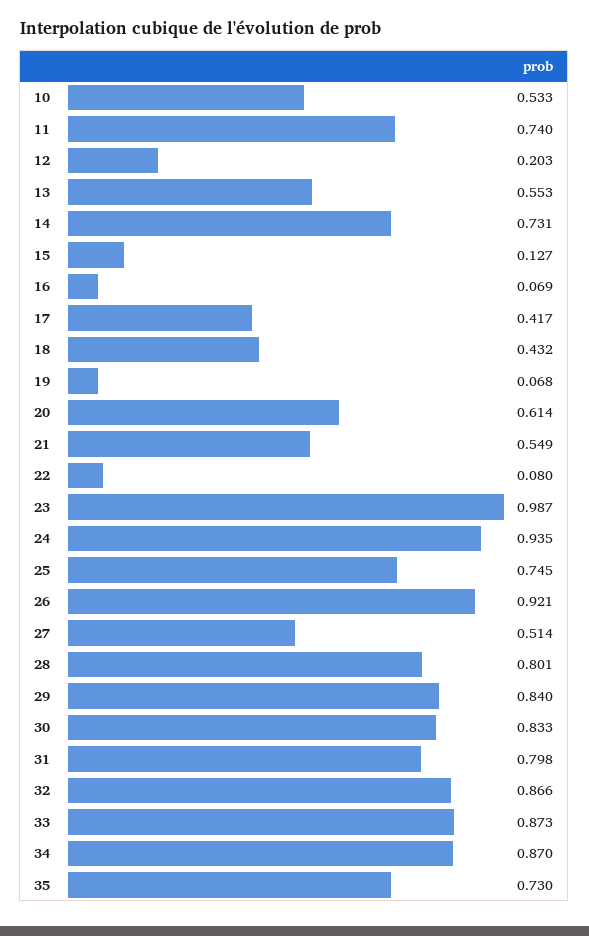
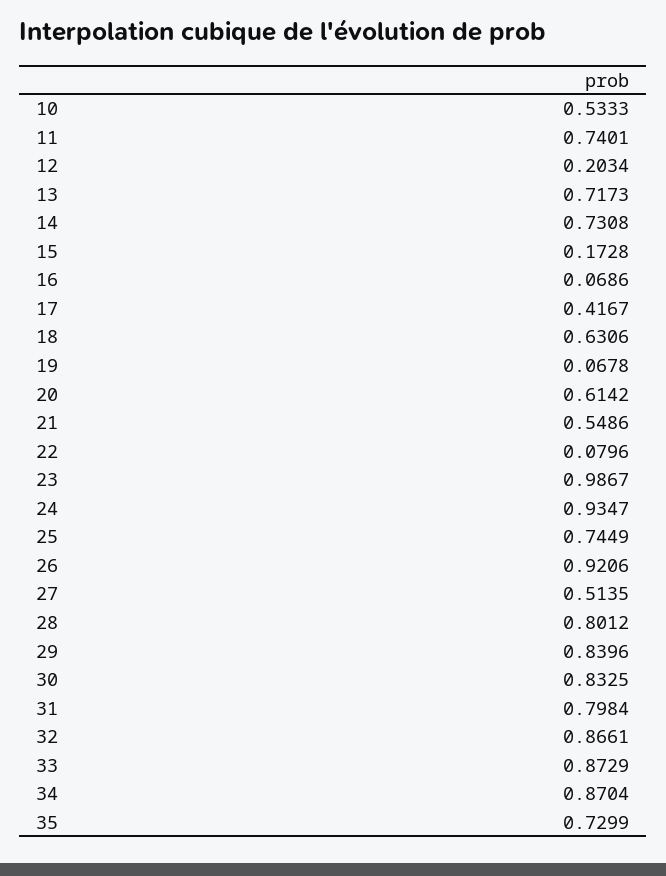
13: 0.553 -> 0.7173
15: 0.127 -> 0.1728
18: 0.432 -> 0.6306

